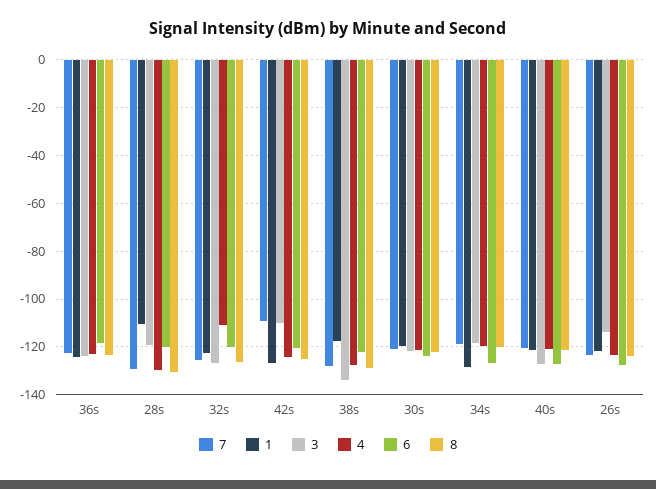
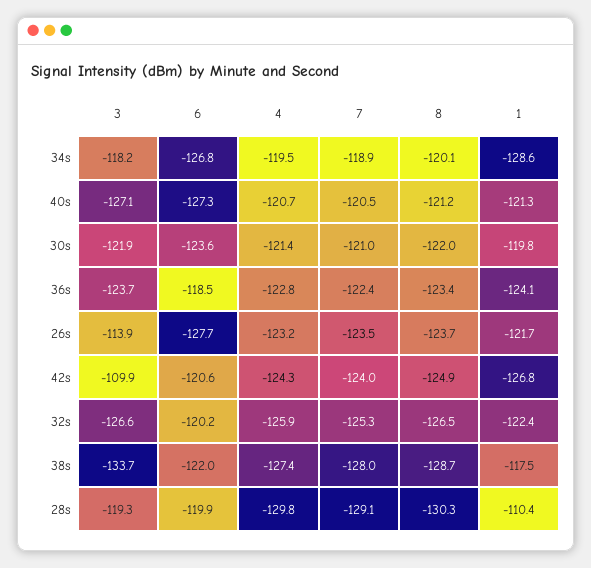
4, 32s: -110 -> -125.9
7, 42s: -110 -> -124

